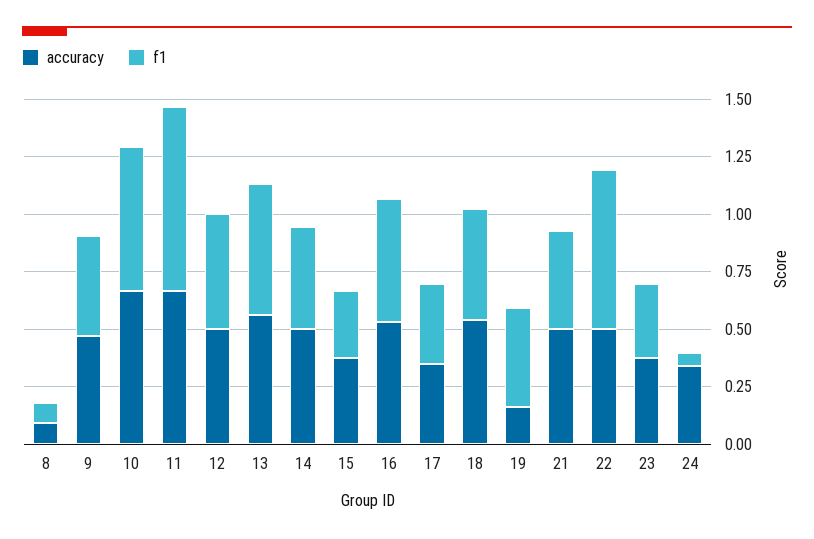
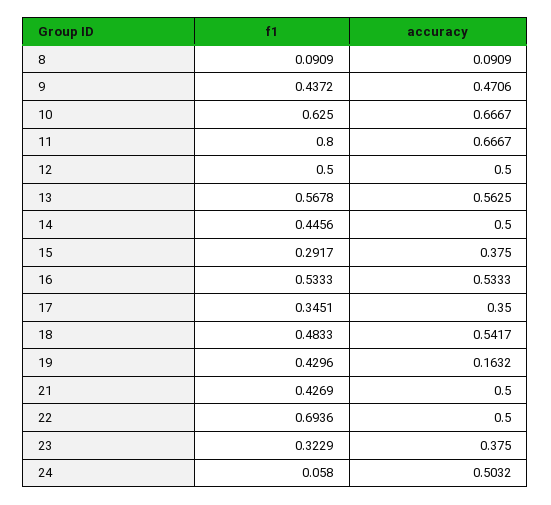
accuracy, 24: 0.35 -> 0.5032

